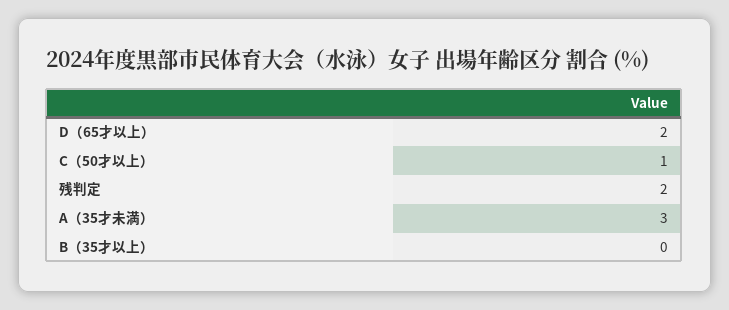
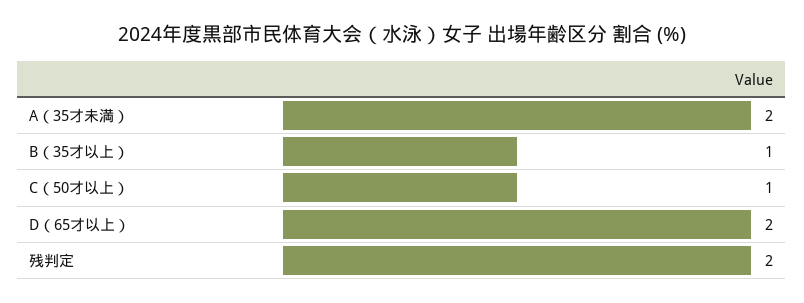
A（35才未満）: 3 -> 2
B（35才以上）: 0 -> 1

